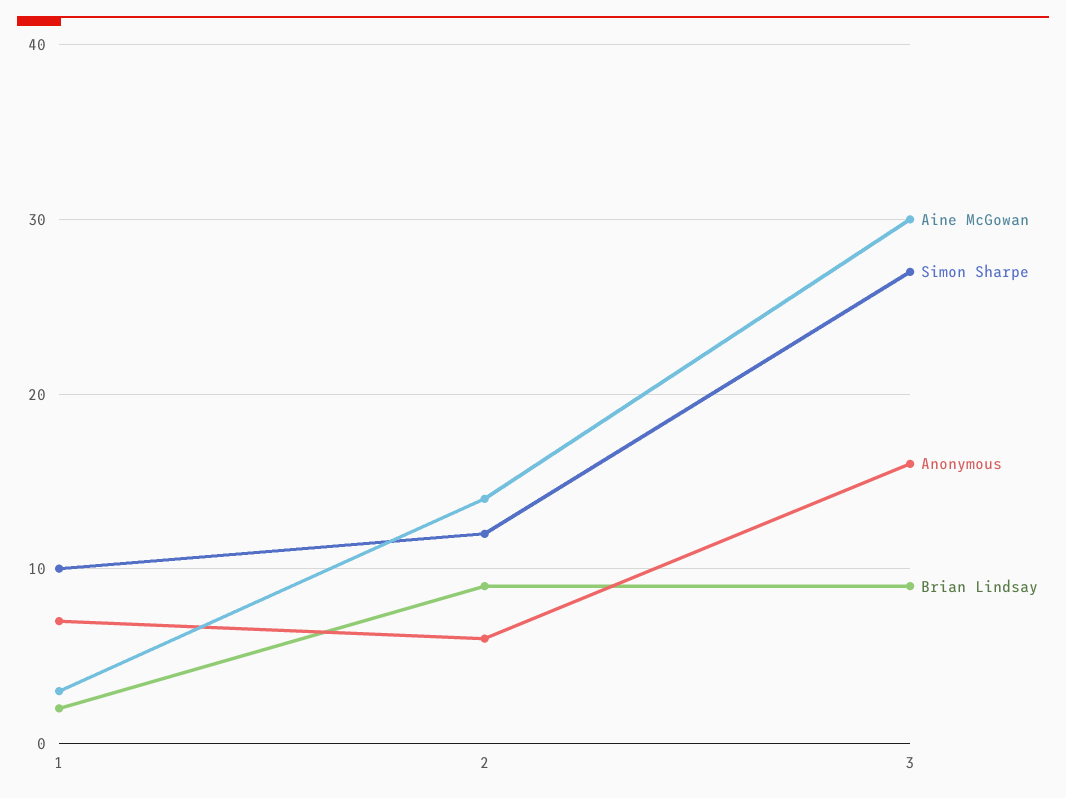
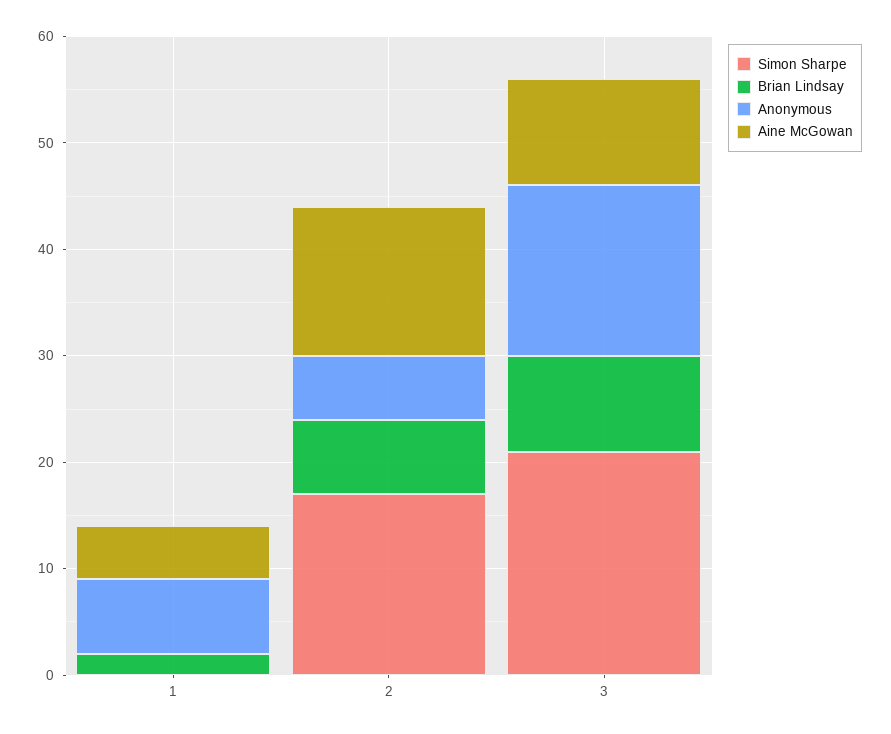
Aine McGowan, 1: 3 -> 5
Simon Sharpe, 1: 10 -> 0
Simon Sharpe, 2: 12 -> 17
Brian Lindsay, 2: 9 -> 7
Aine McGowan, 3: 30 -> 10
Simon Sharpe, 3: 27 -> 21

